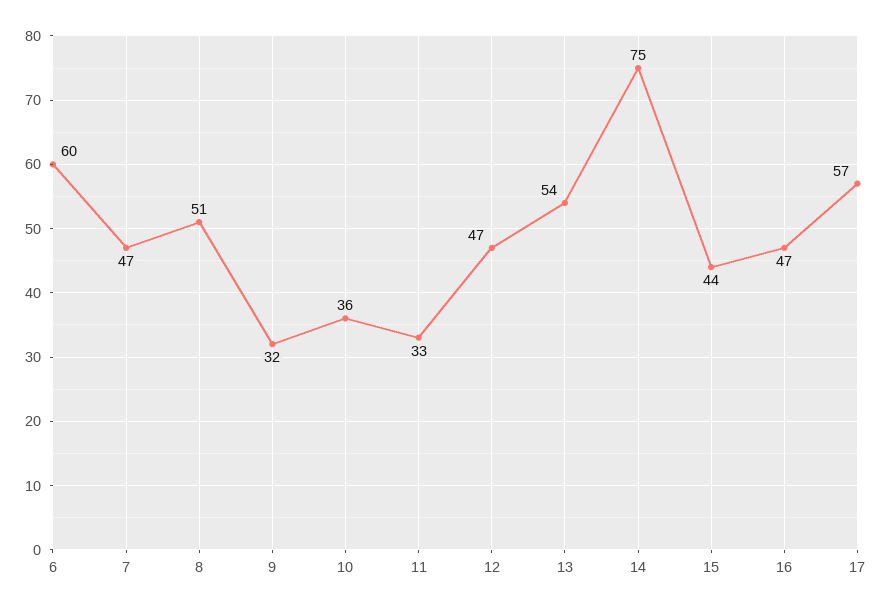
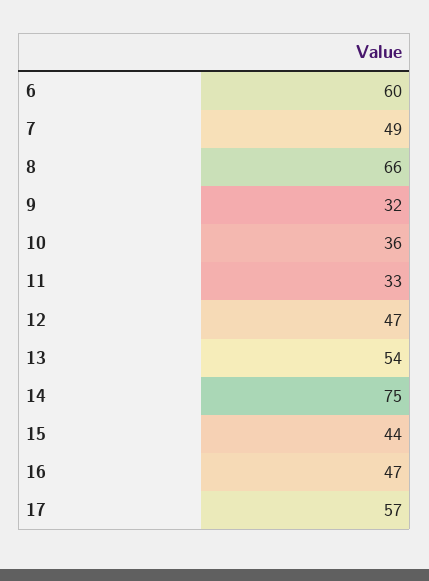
7: 47 -> 49
8: 51 -> 66

